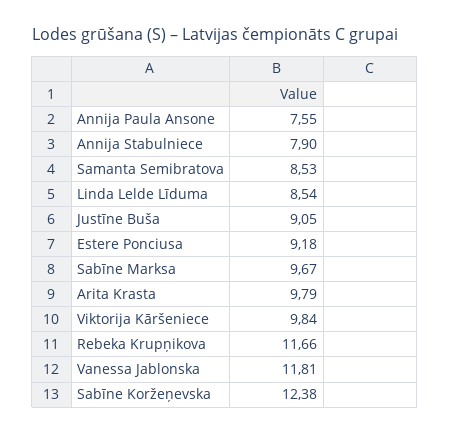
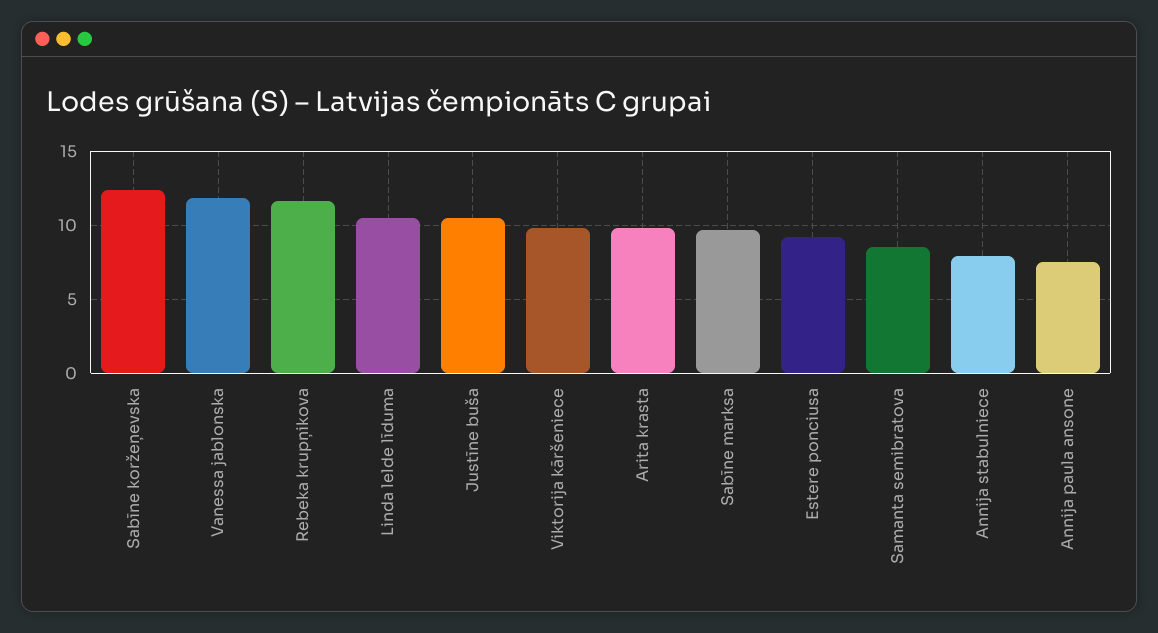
Linda Lelde Līduma: 8.54 -> 10.5
Justīne Buša: 9.05 -> 10.5

